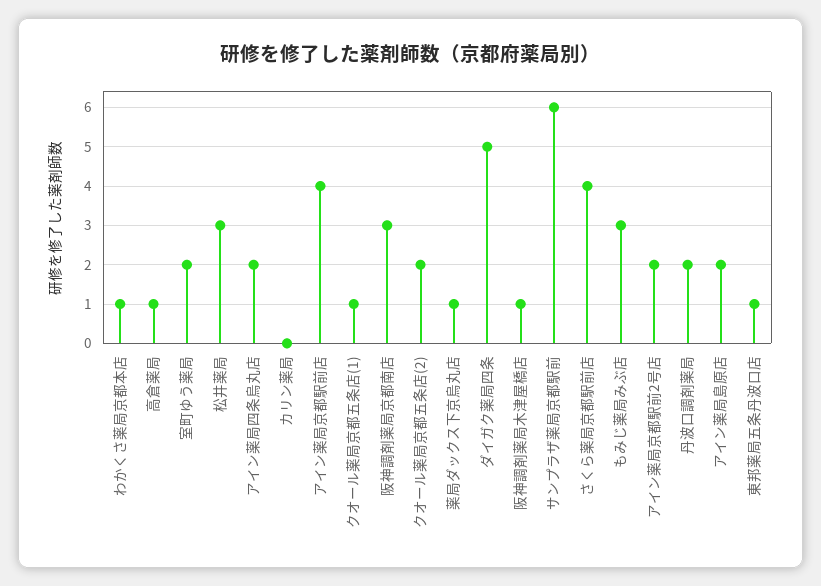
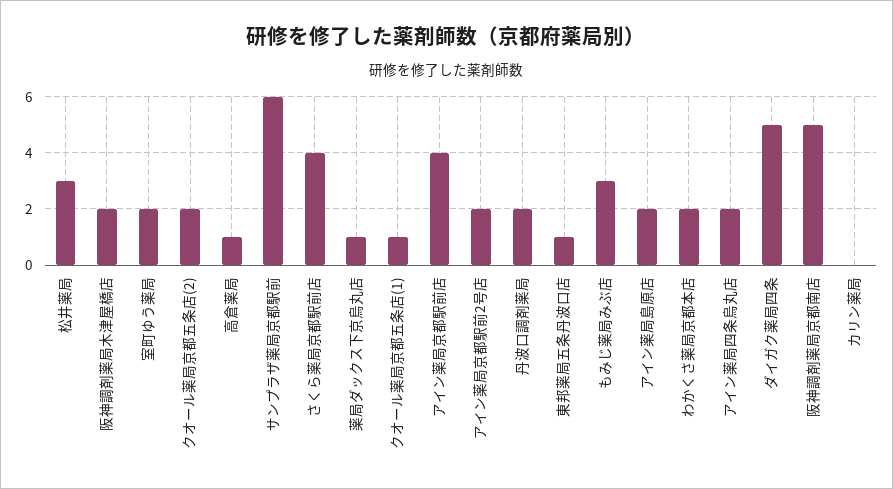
わかくさ薬局京都本店: 1 -> 2
阪神調剤薬局京都南店: 3 -> 5
阪神調剤薬局木津屋橋店: 1 -> 2

